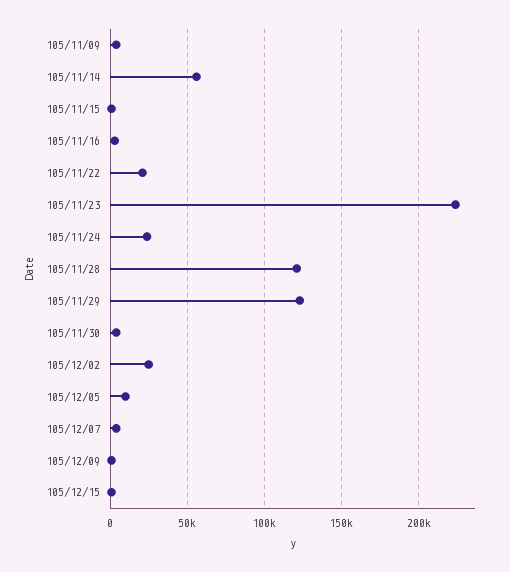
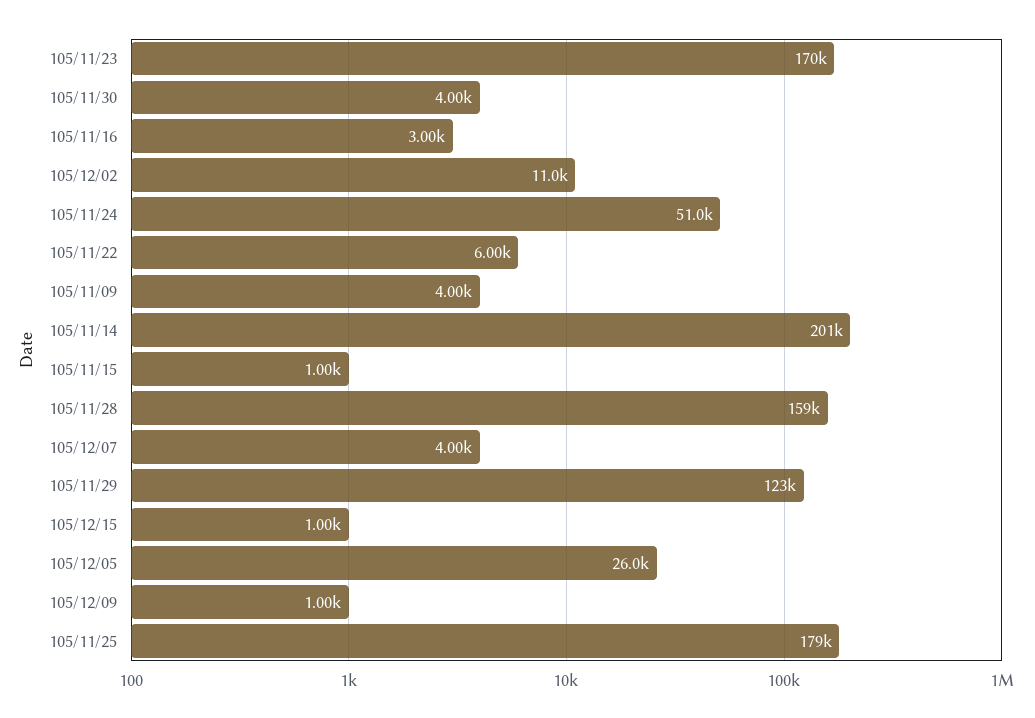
105/11/14: 55000 -> 201000
105/11/22: 20000 -> 6000
105/11/23: 225000 -> 170000
105/11/24: 25000 -> 51000
105/11/28: 120000 -> 159000
105/12/02: 25000 -> 11000
105/12/05: 10000 -> 26000
105/11/25: none -> 179000

